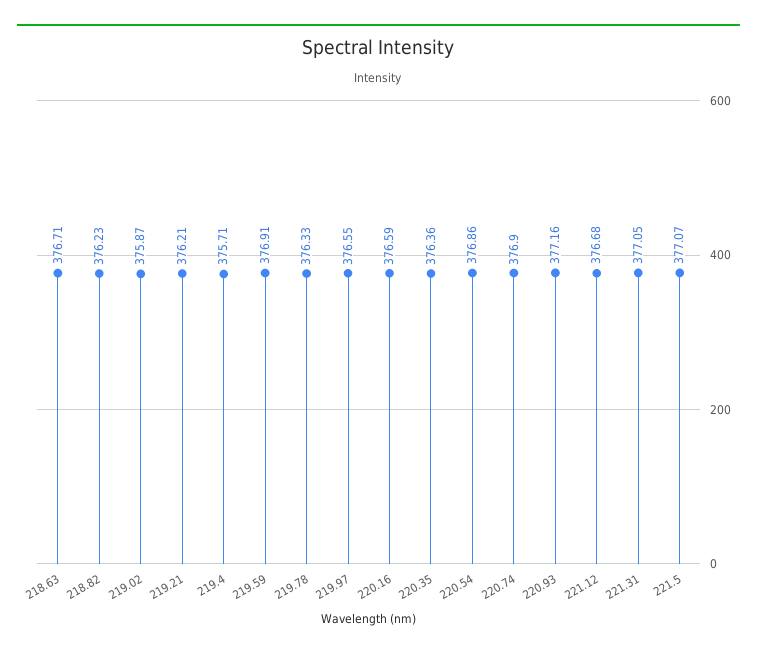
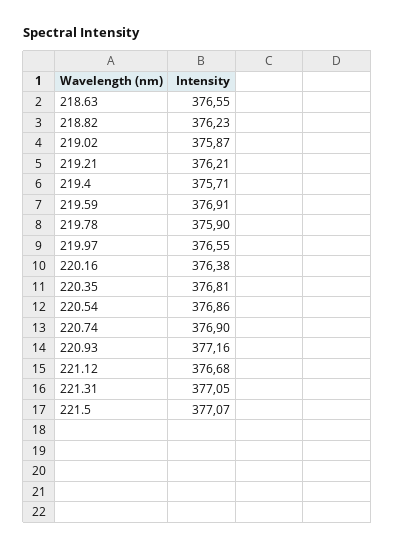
218.63: 376.71 -> 376.55
219.78: 376.33 -> 375.9
220.16: 376.59 -> 376.38
220.35: 376.36 -> 376.81

